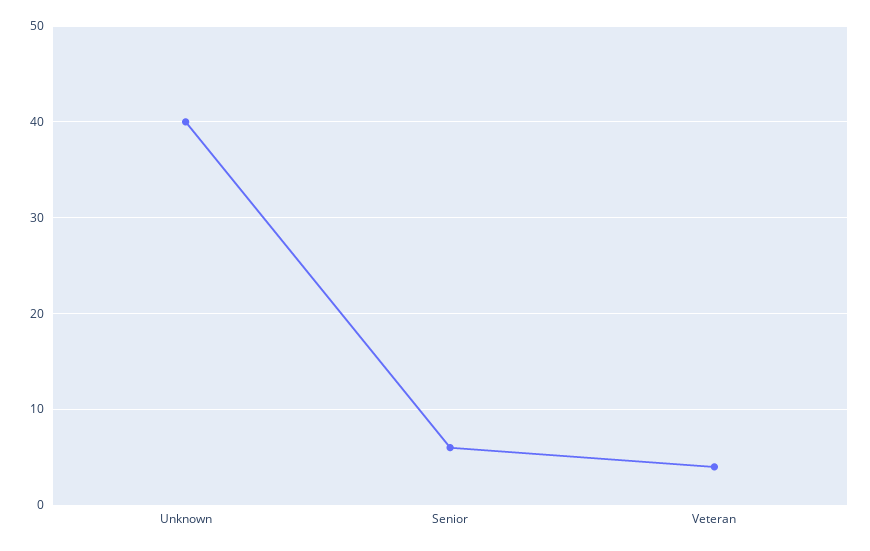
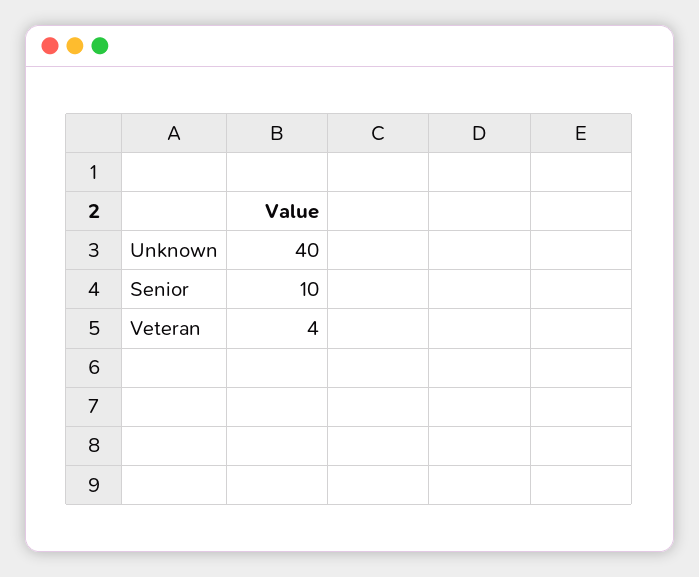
Senior: 6 -> 10

